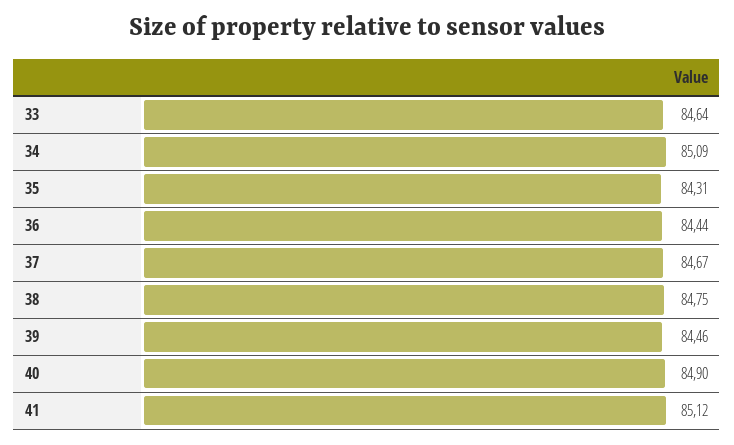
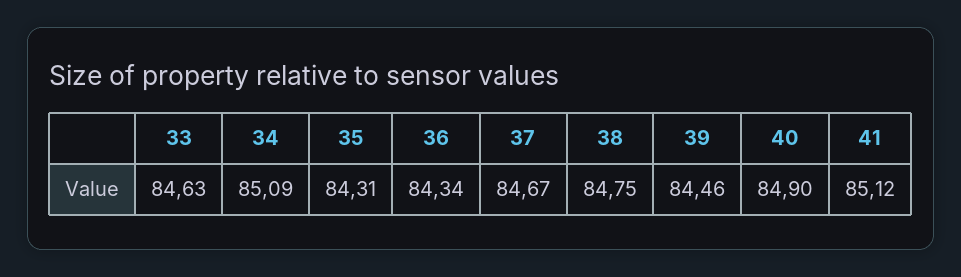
33: 84.64 -> 84.63
36: 84.44 -> 84.34

